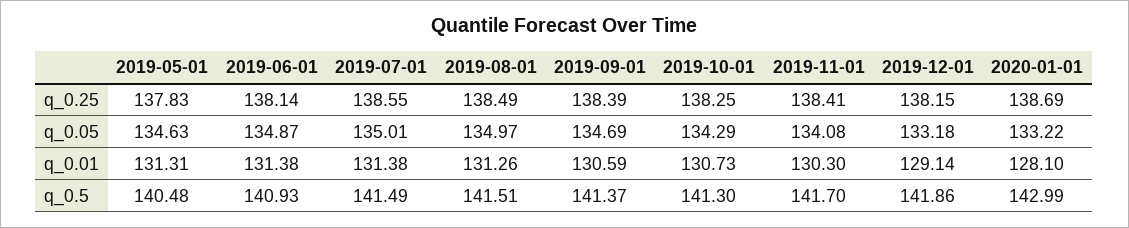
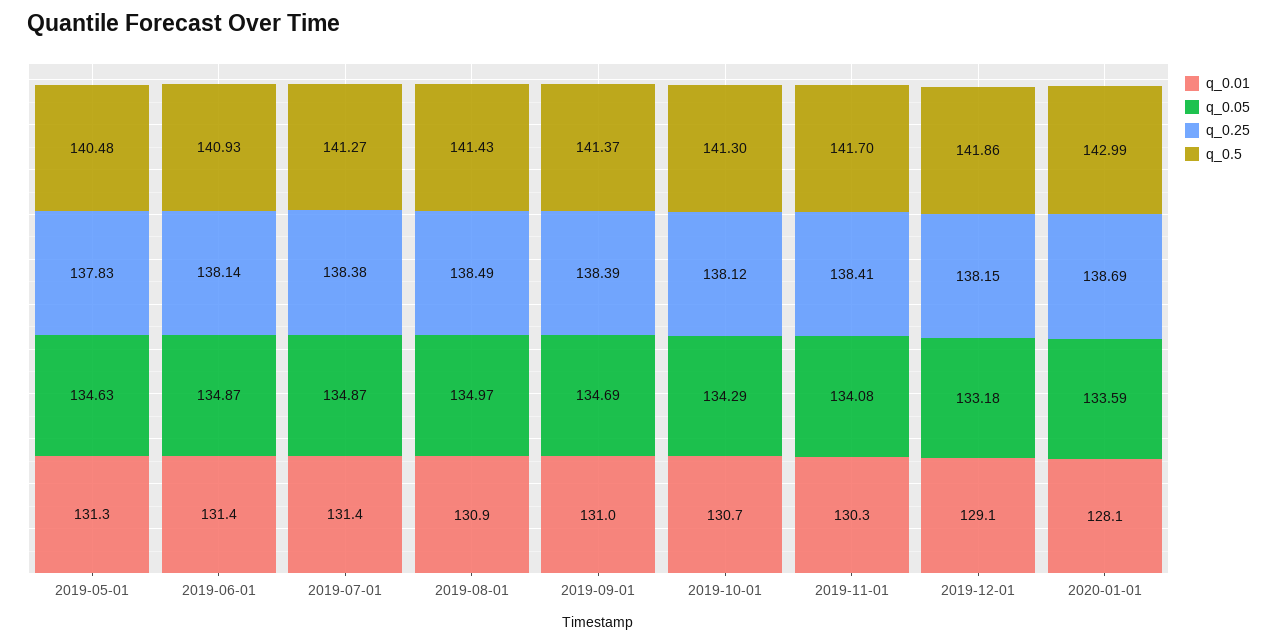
q_0.25, 2019-07-01: 138.55 -> 138.38
q_0.25, 2019-10-01: 138.25 -> 138.12
q_0.05, 2019-07-01: 135.01 -> 134.87
q_0.05, 2020-01-01: 133.22 -> 133.59
q_0.01, 2019-08-01: 131.26 -> 130.9
q_0.01, 2019-09-01: 130.59 -> 131
q_0.5, 2019-07-01: 141.49 -> 141.27
q_0.5, 2019-08-01: 141.51 -> 141.43

